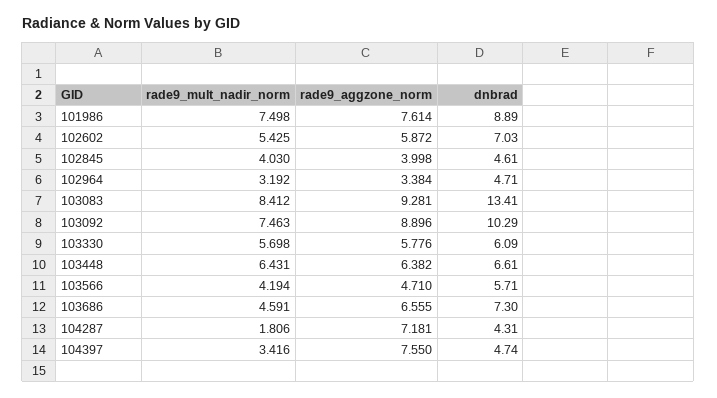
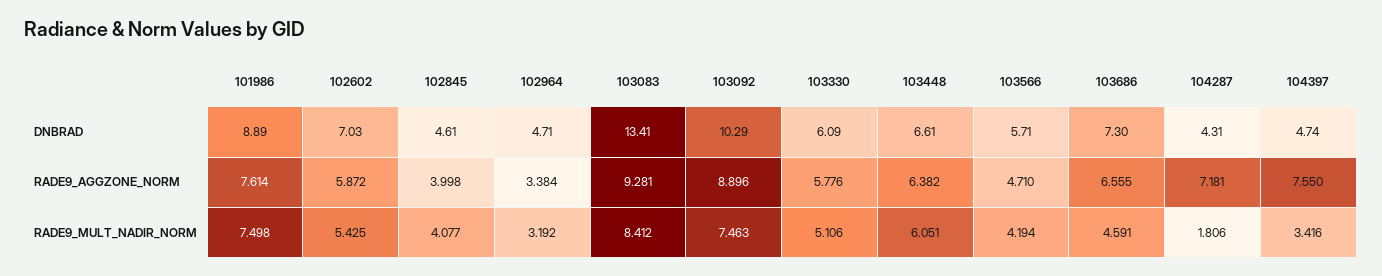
rade9_mult_nadir_norm, 102845: 4.03 -> 4.077
rade9_mult_nadir_norm, 103330: 5.698 -> 5.106
rade9_mult_nadir_norm, 103448: 6.431 -> 6.051

